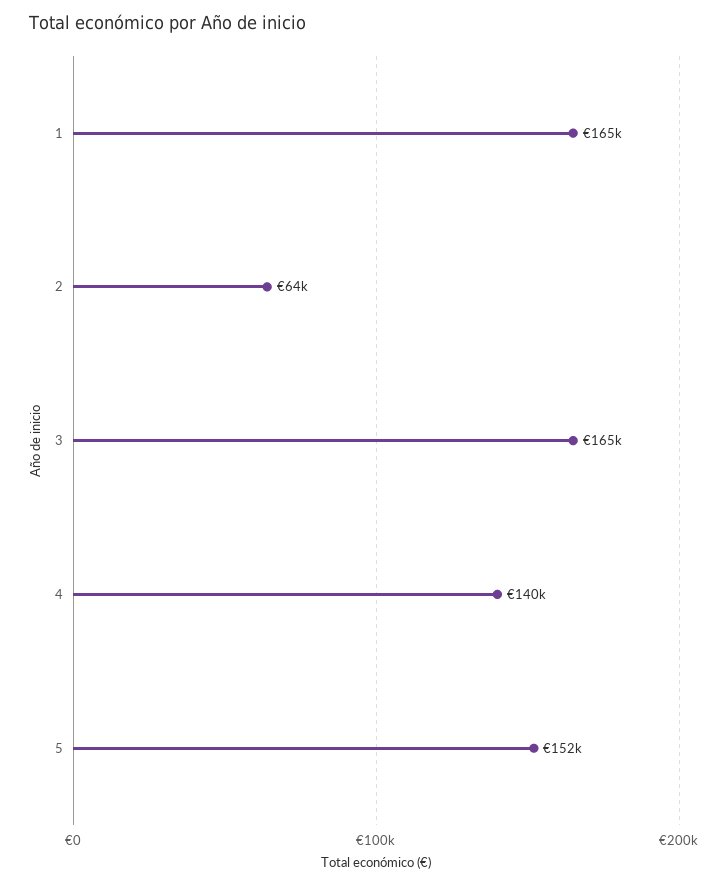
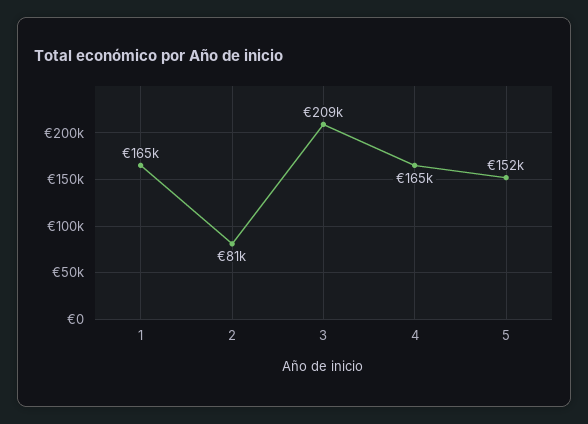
2: 64000 -> 81000
3: 165000 -> 209000
4: 140000 -> 165000

